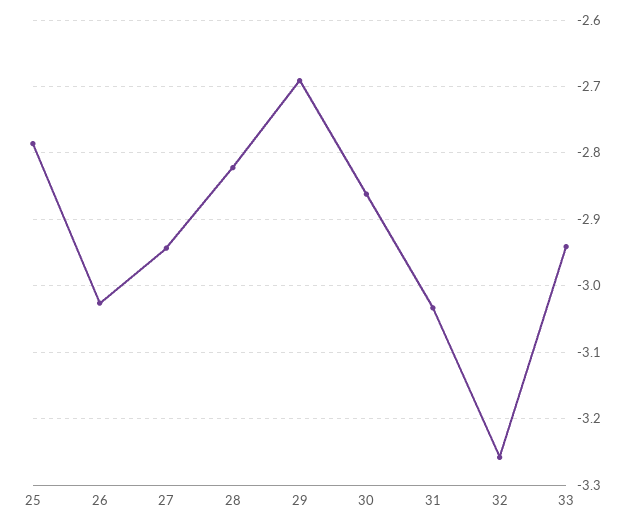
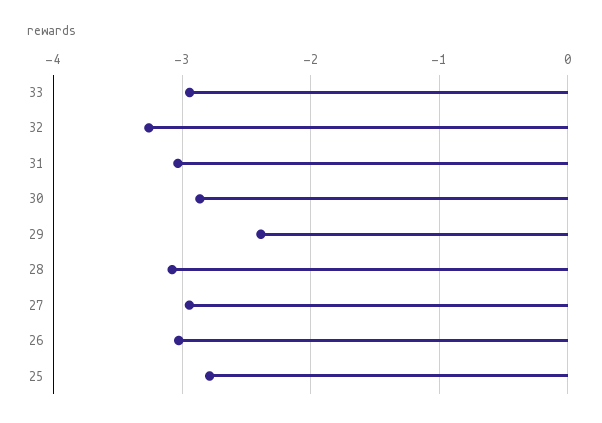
28: -2.82 -> -3.1
29: -2.69 -> -2.4

